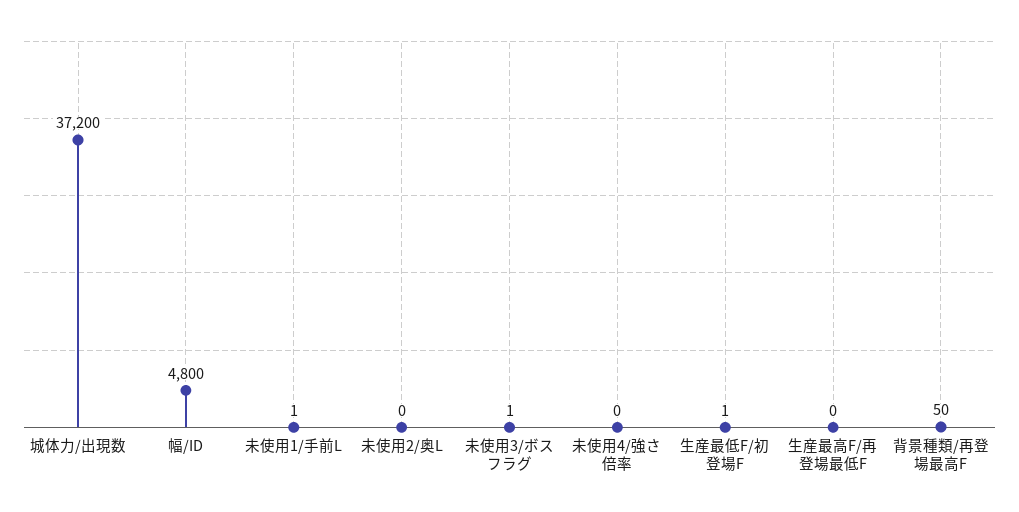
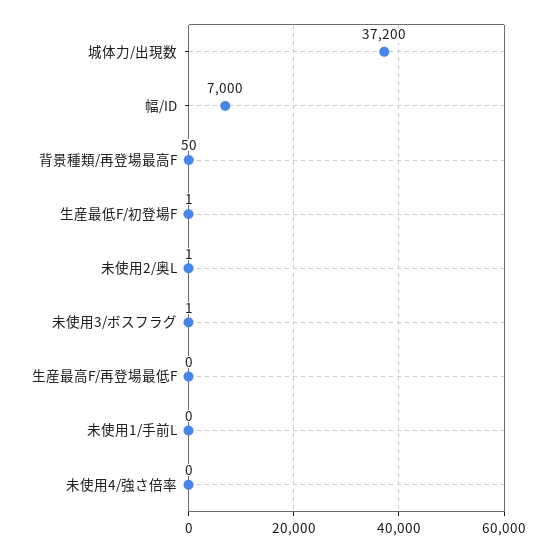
幅/ID: 4800 -> 7000
未使用1/手前L: 1 -> 0
未使用2/奥L: 0 -> 1

